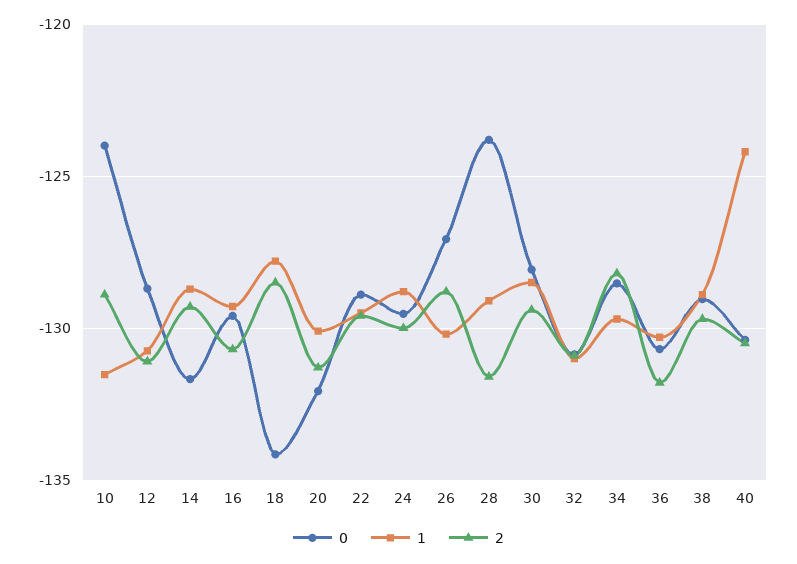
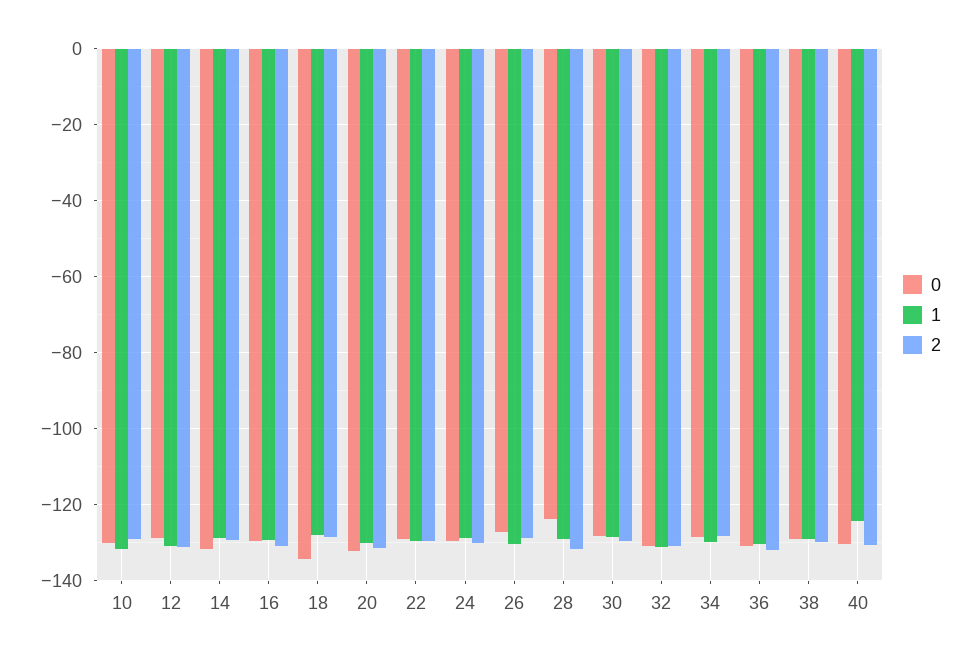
0, 10: -124 -> -130

